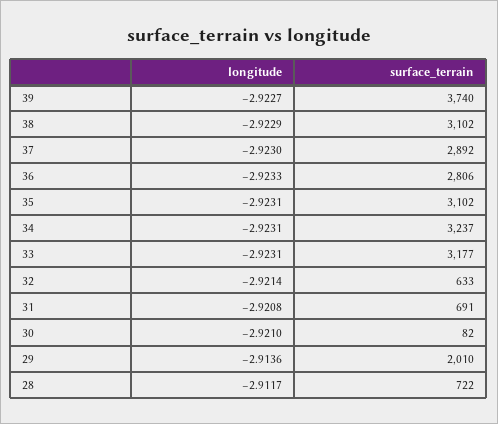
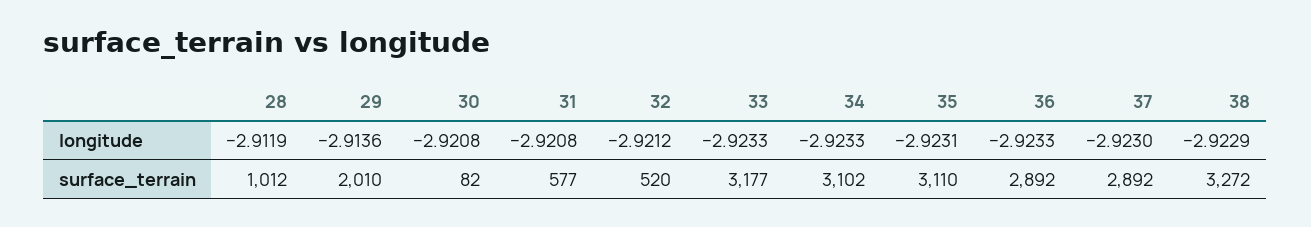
longitude, 39: -2.9227 -> none
surface_terrain, 39: 3740 -> none
surface_terrain, 38: 3102 -> 3272
surface_terrain, 36: 2806 -> 2892
surface_terrain, 35: 3102 -> 3110
longitude, 34: -2.9231 -> -2.9233
surface_terrain, 34: 3237 -> 3102
longitude, 33: -2.9231 -> -2.9233
longitude, 32: -2.9214 -> -2.9212
surface_terrain, 32: 633 -> 520
surface_terrain, 31: 691 -> 577
longitude, 30: -2.921 -> -2.9208
longitude, 28: -2.9117 -> -2.9119
surface_terrain, 28: 722 -> 1012

